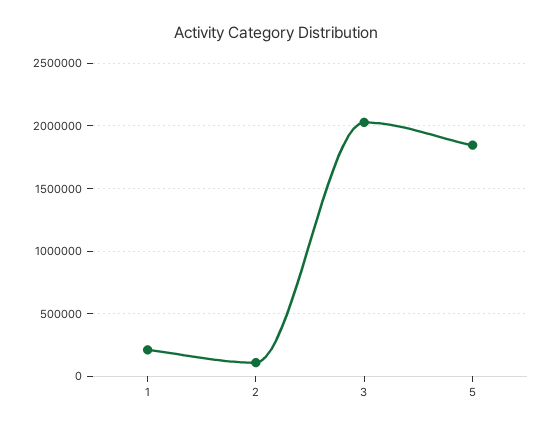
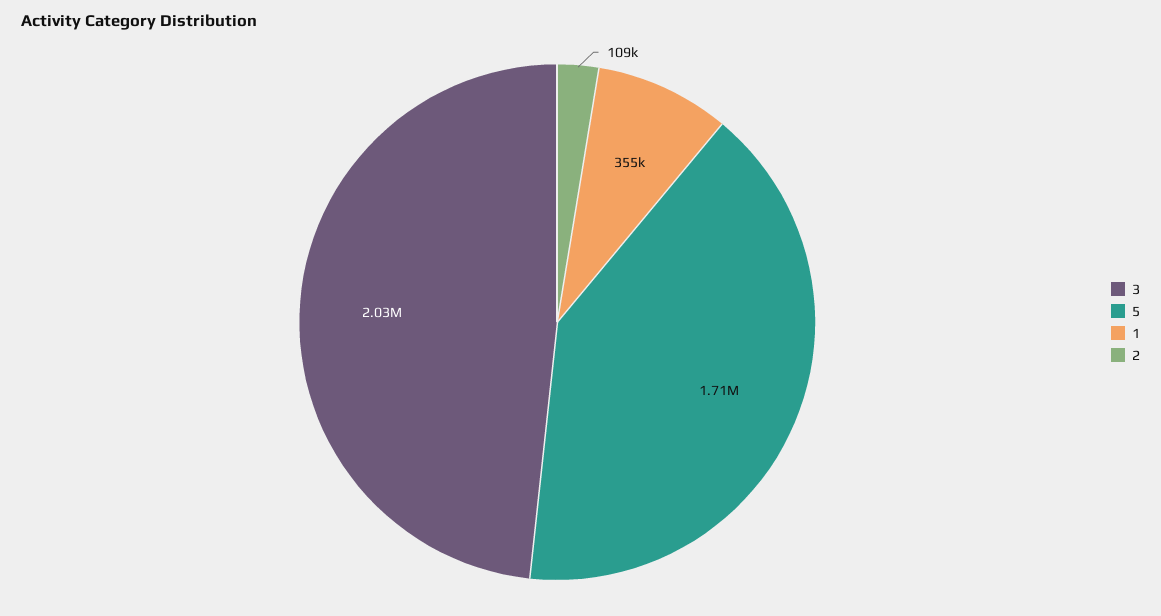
1: 200000 -> 355000
5: 1850000 -> 1710000

